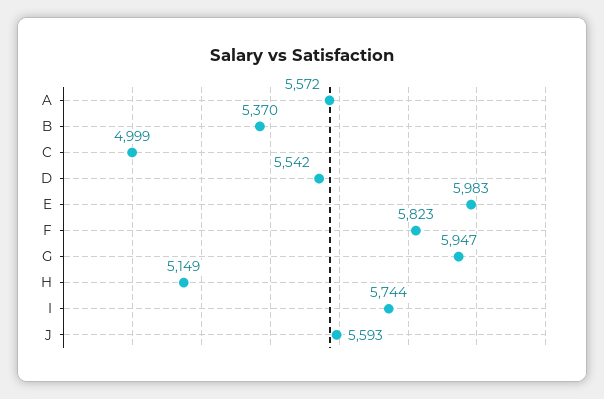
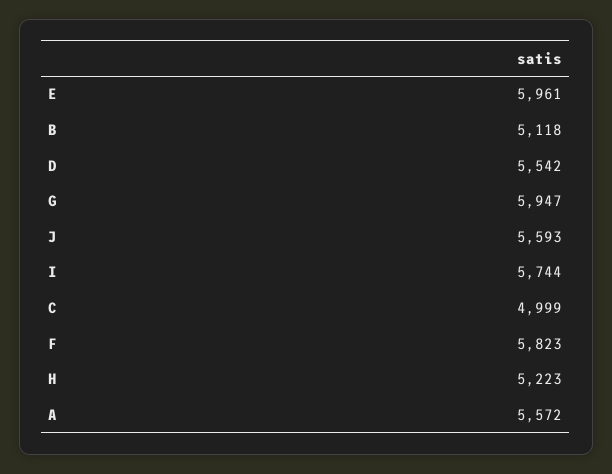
B: 5370 -> 5118
E: 5983 -> 5961
H: 5149 -> 5223

